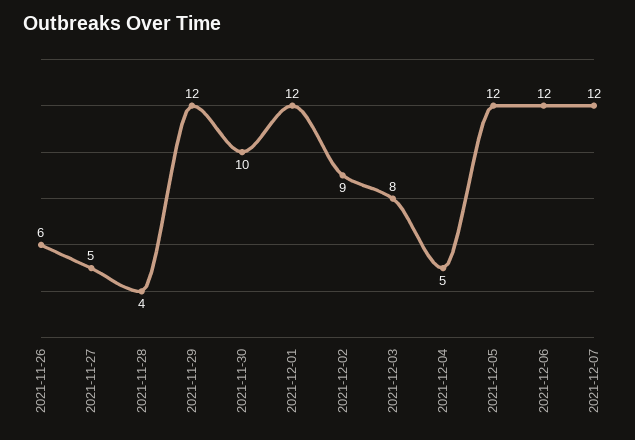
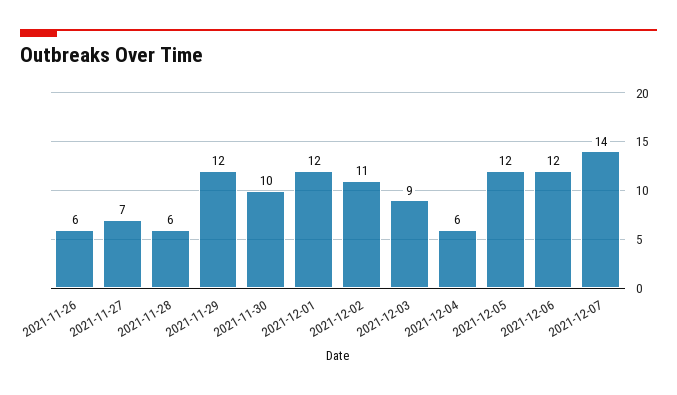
2021-11-27: 5 -> 7
2021-11-28: 4 -> 6
2021-12-02: 9 -> 11
2021-12-03: 8 -> 9
2021-12-04: 5 -> 6
2021-12-07: 12 -> 14

